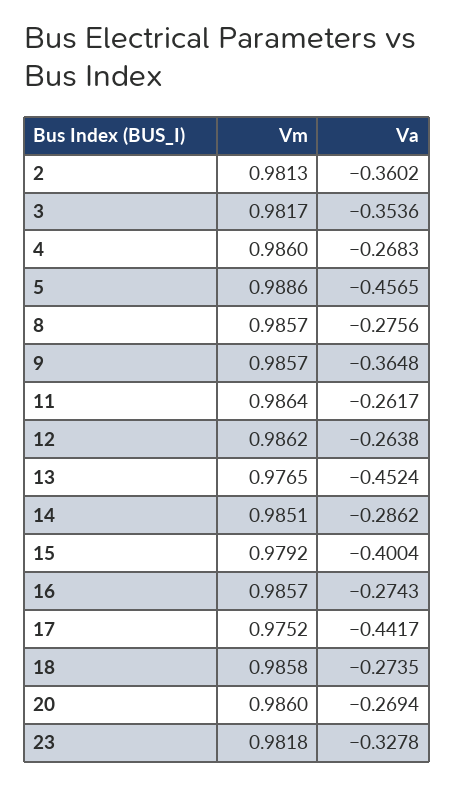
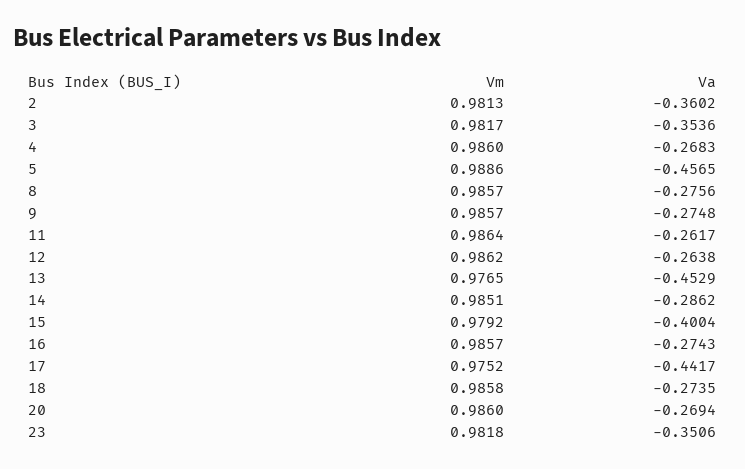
Va, 9: -0.3648 -> -0.2748
Va, 13: -0.4524 -> -0.4529
Va, 23: -0.3278 -> -0.3506

